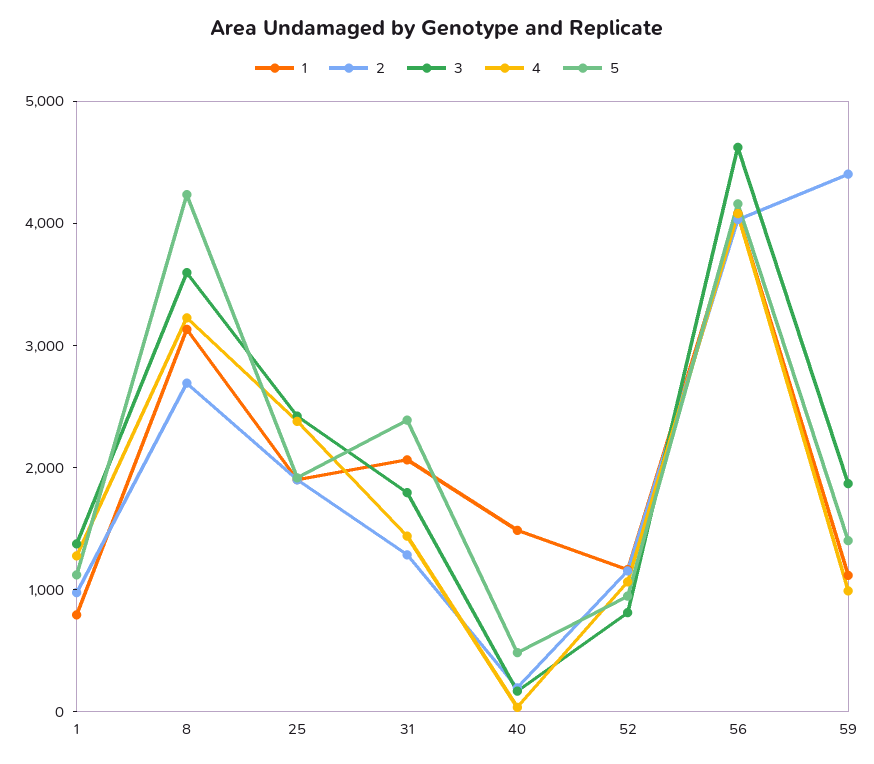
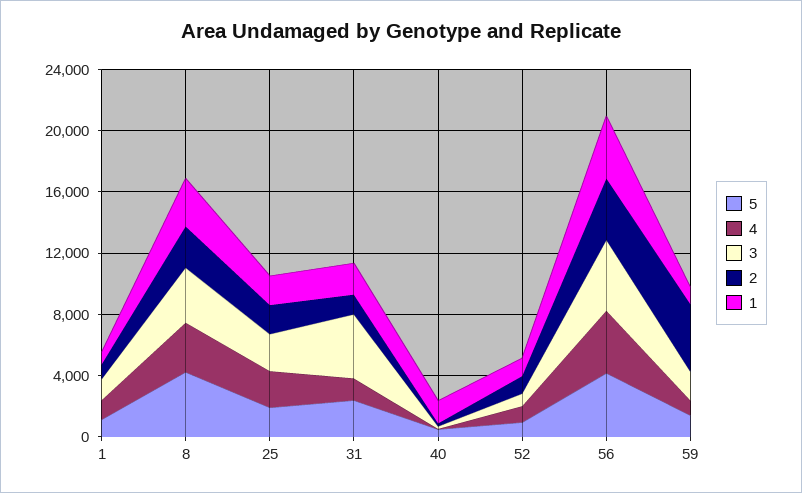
3, 31: 1800 -> 4000

